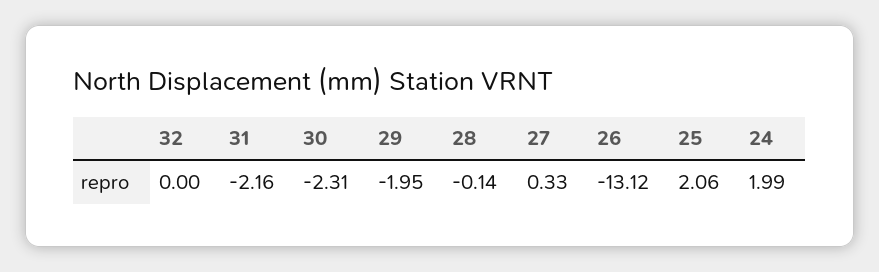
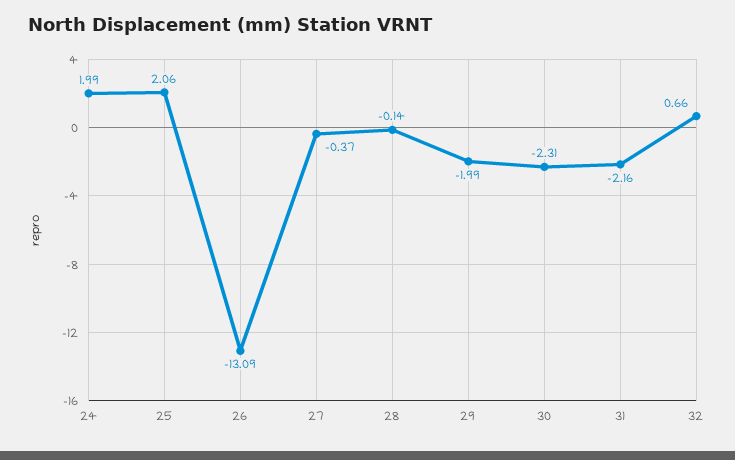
32: 0 -> 0.66
29: -1.95 -> -1.99
27: 0.33 -> -0.37
26: -13.12 -> -13.09

